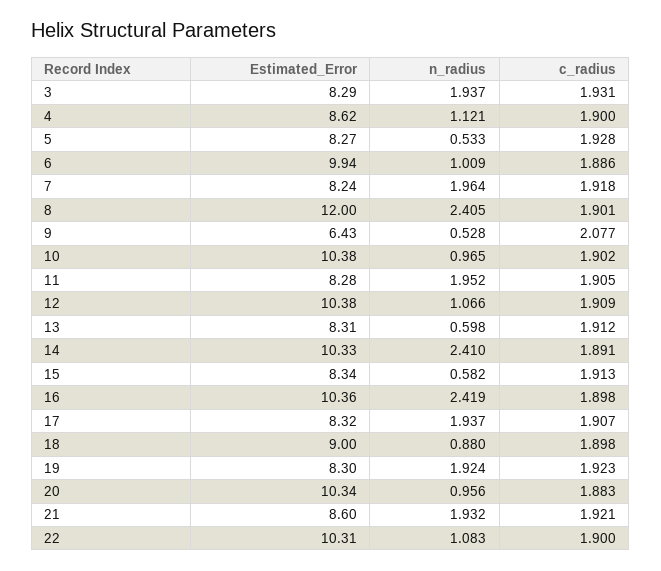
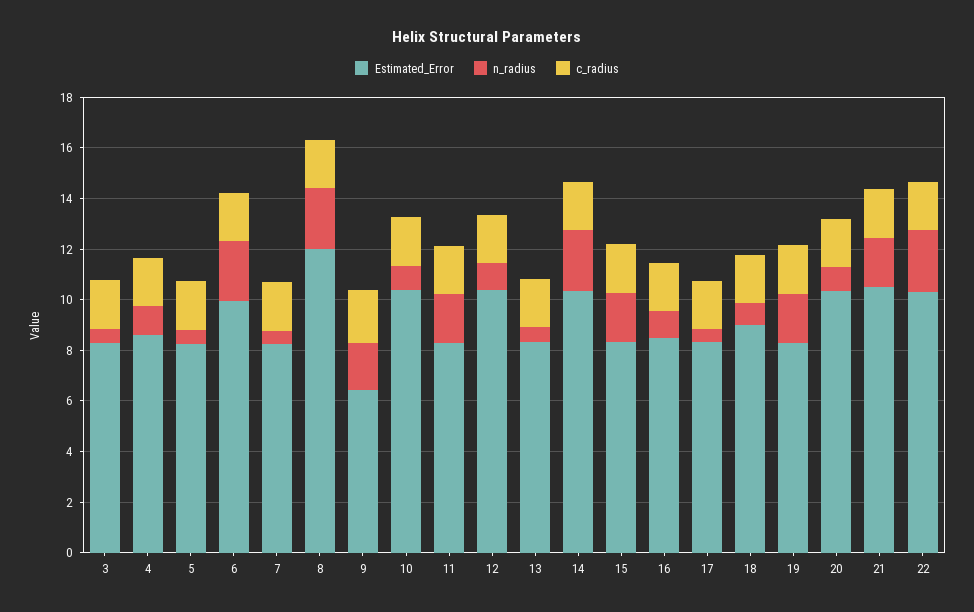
n_radius, 3: 1.937 -> 0.5
n_radius, 6: 1.009 -> 2.5
n_radius, 7: 1.964 -> 0.5
n_radius, 9: 0.528 -> 2
n_radius, 15: 0.582 -> 2
Estimated_Error, 16: 10.36 -> 8.5
n_radius, 16: 2.419 -> 1
n_radius, 17: 1.937 -> 0.5
Estimated_Error, 21: 8.6 -> 10.5
n_radius, 22: 1.083 -> 2.5

